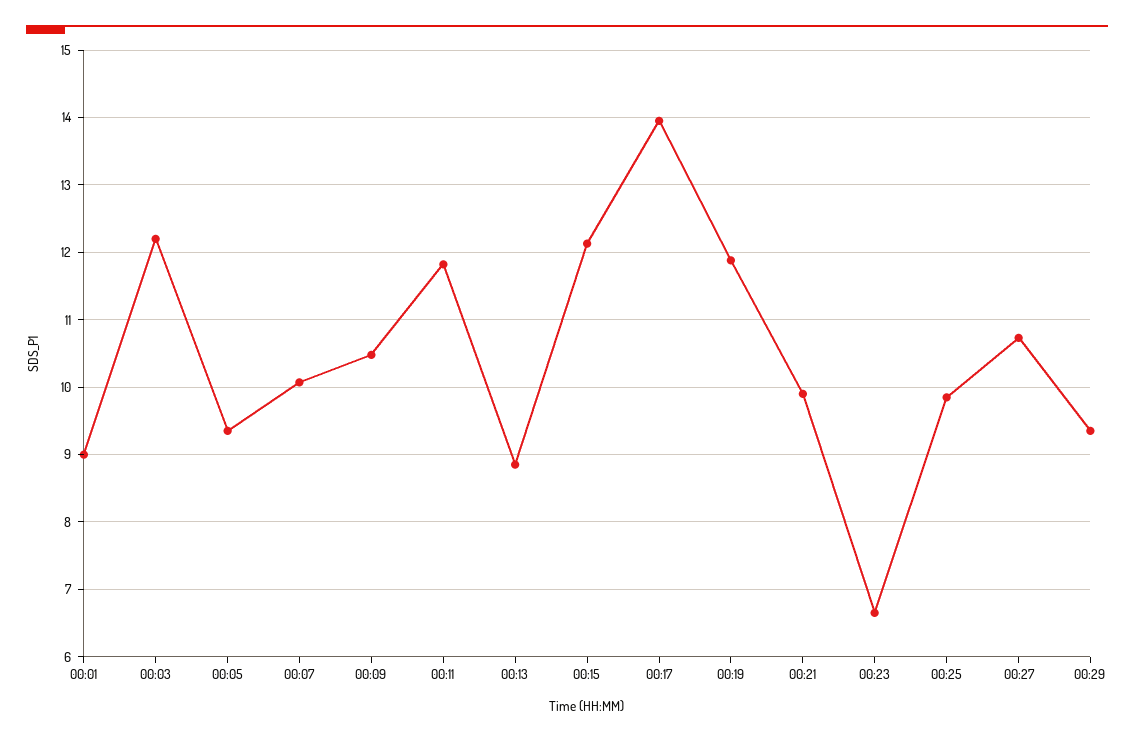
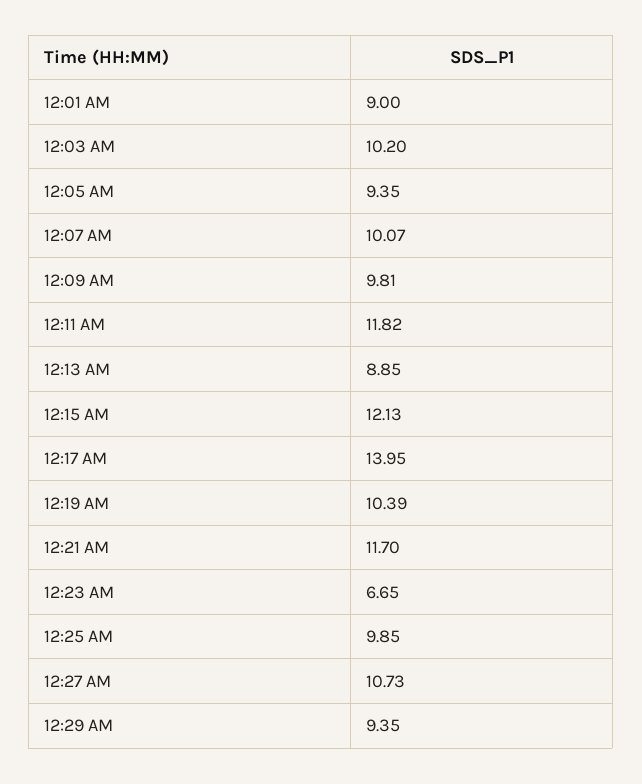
00:03: 12.2 -> 10.2
00:09: 10.5 -> 9.81
00:19: 11.9 -> 10.39
00:21: 9.9 -> 11.7

